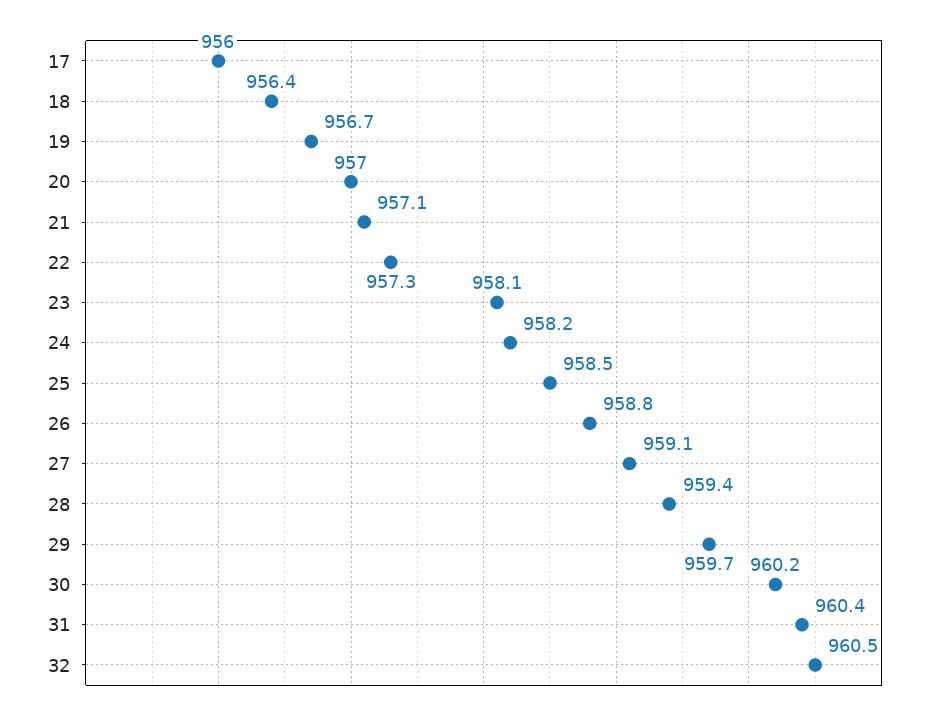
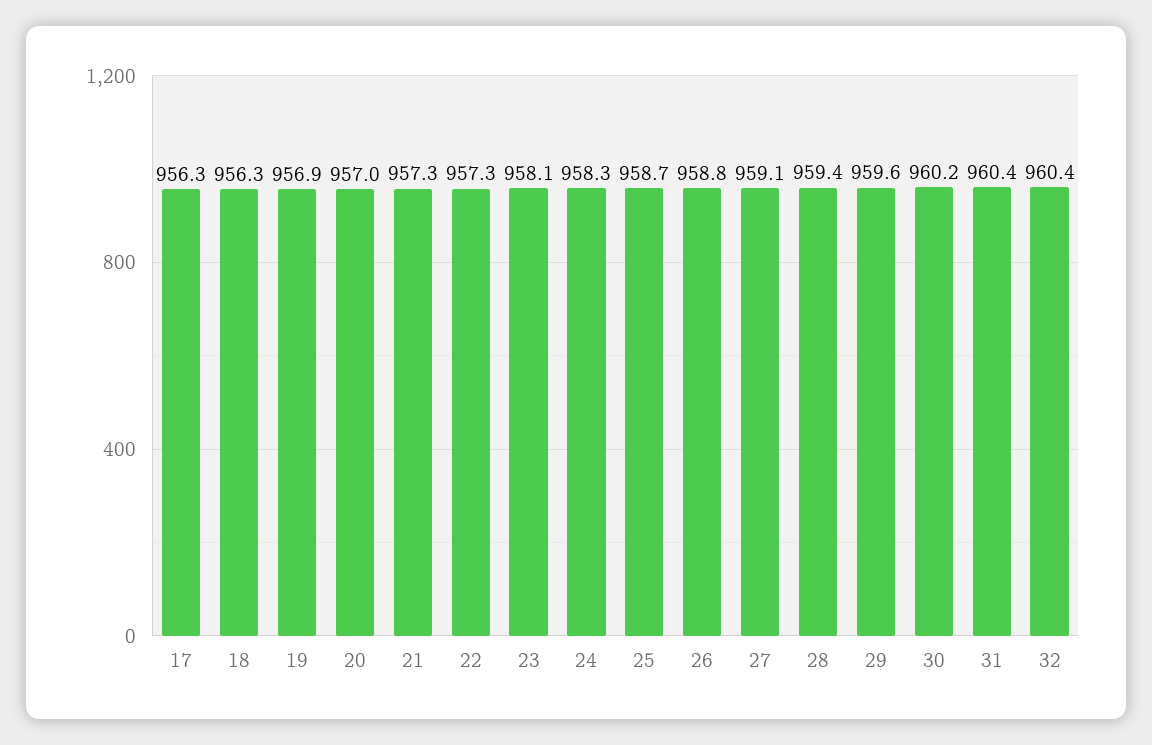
17: 956 -> 956.3
18: 956.4 -> 956.3
19: 956.7 -> 956.9
21: 957.1 -> 957.3
24: 958.2 -> 958.3
25: 958.5 -> 958.7
29: 959.7 -> 959.6
32: 960.5 -> 960.4

